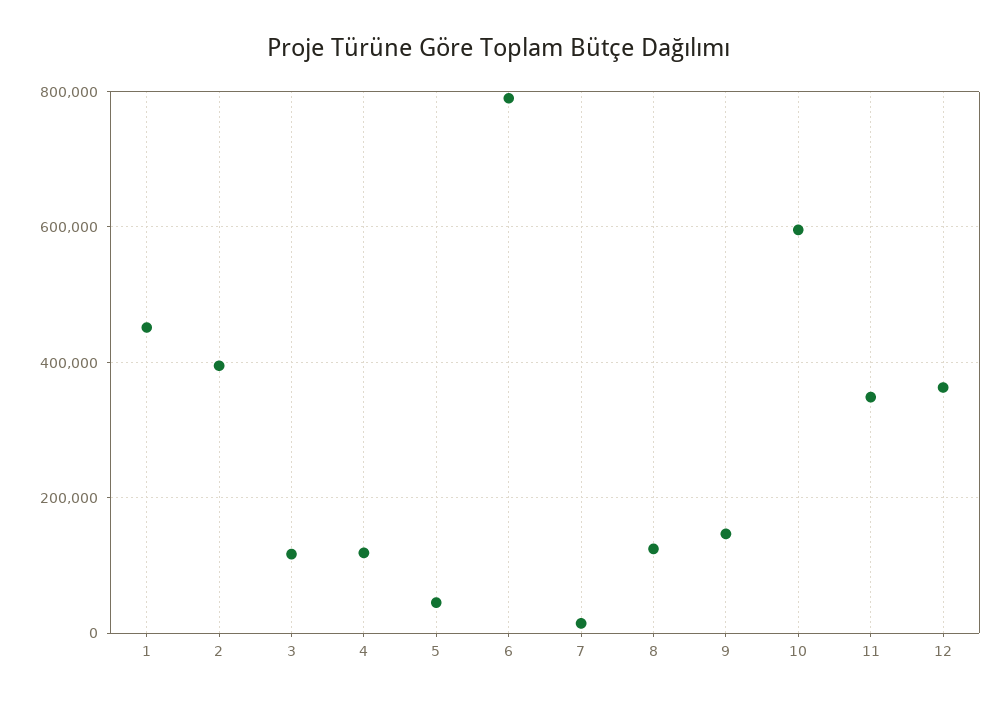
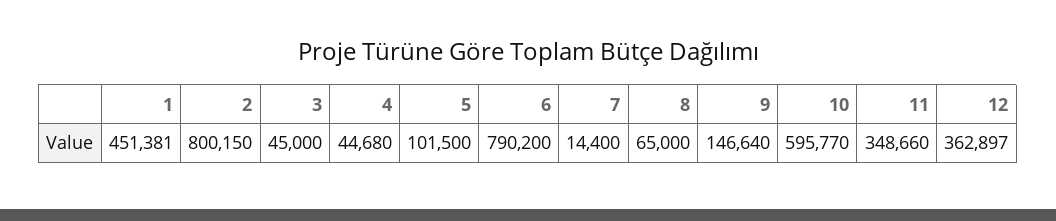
2: 400000 -> 800150
3: 120000 -> 45000
4: 120000 -> 44680
5: 40000 -> 101500
8: 120000 -> 65000

